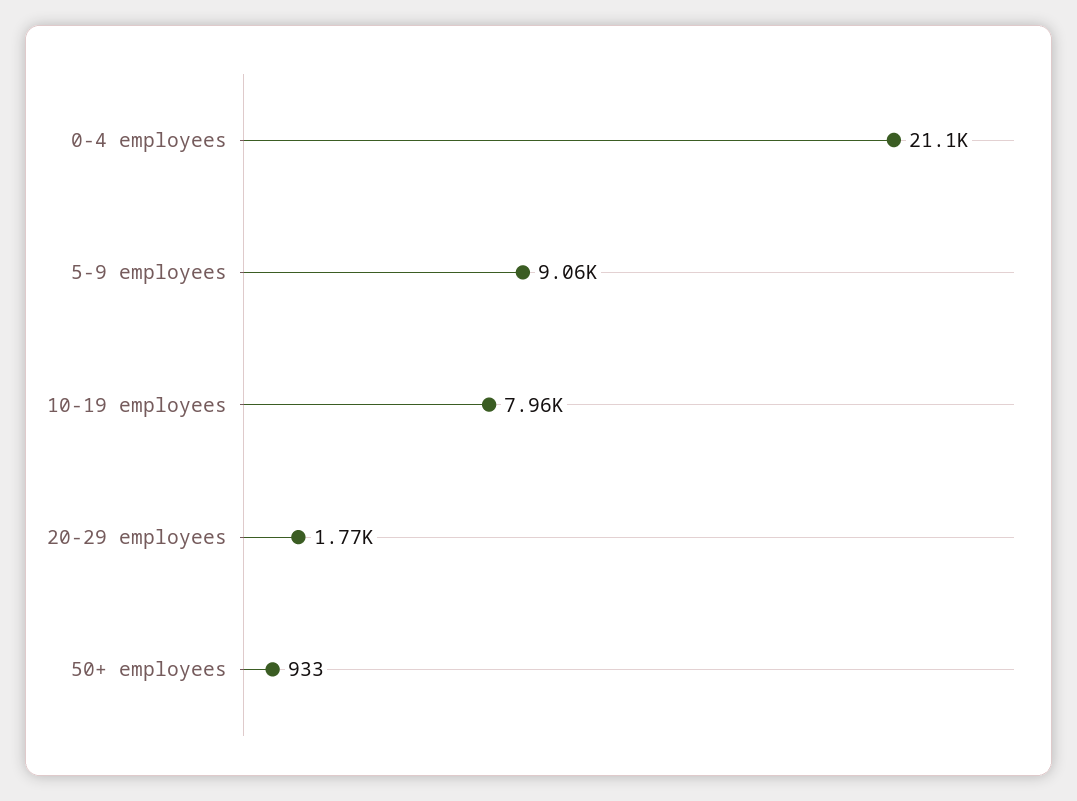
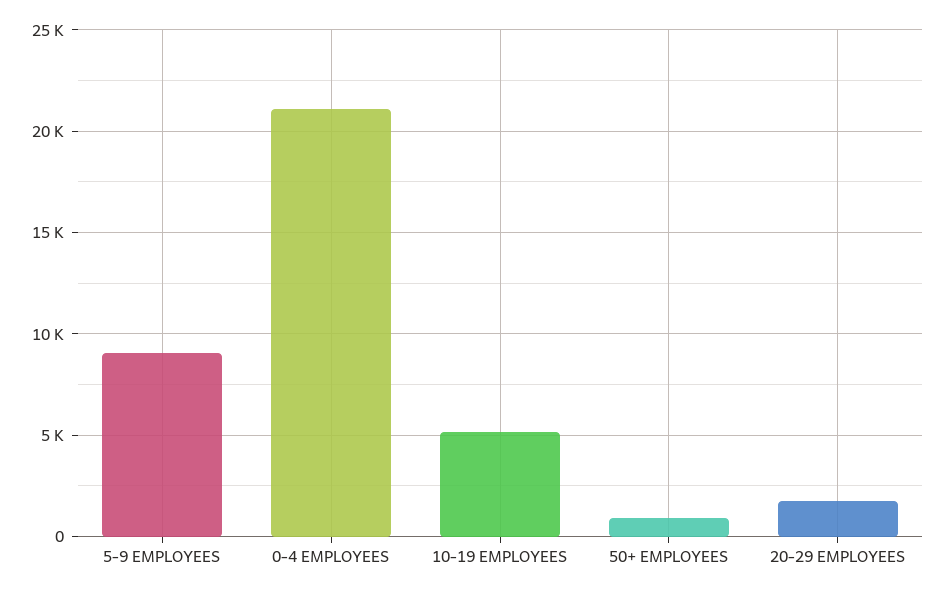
10-19 employees: 7960 -> 5000

